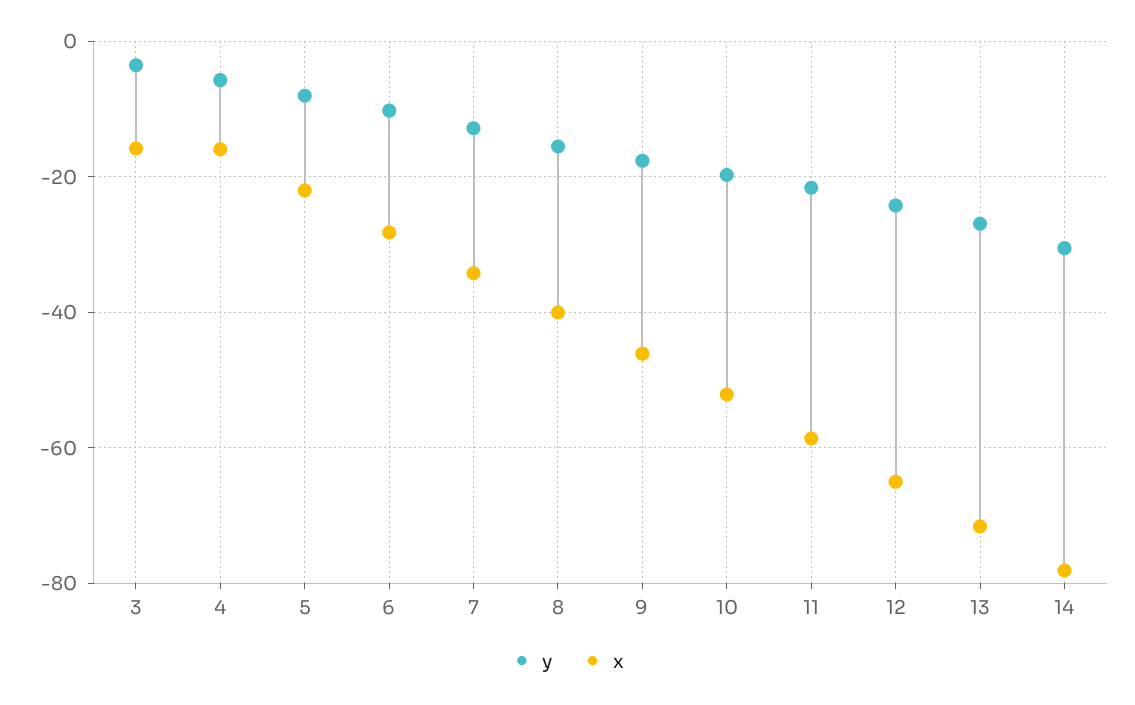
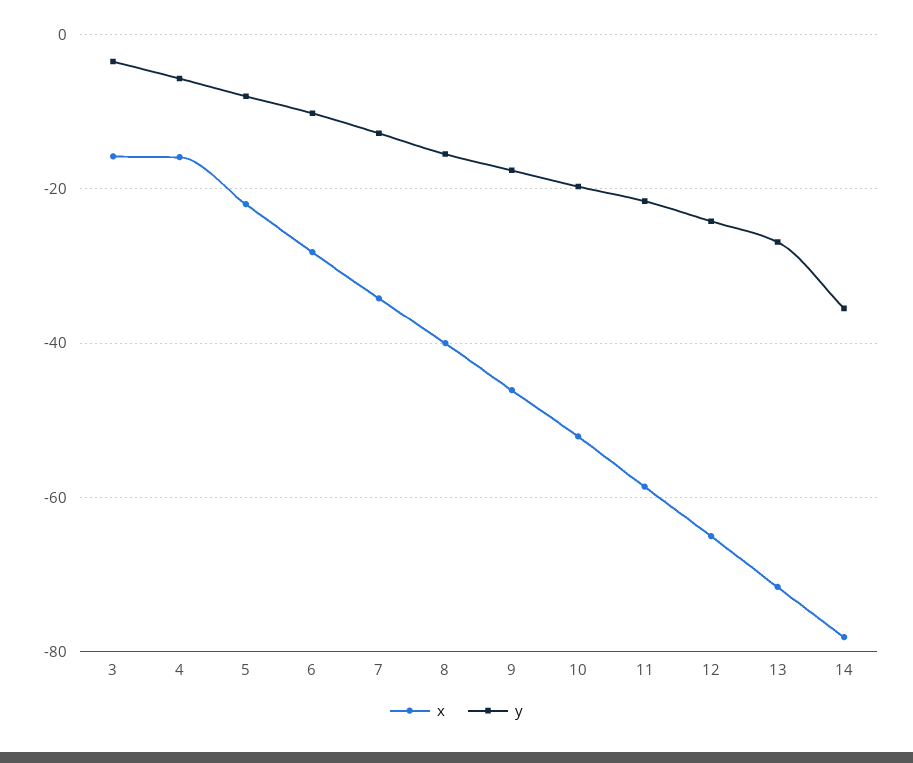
y, 14: -30 -> -36

